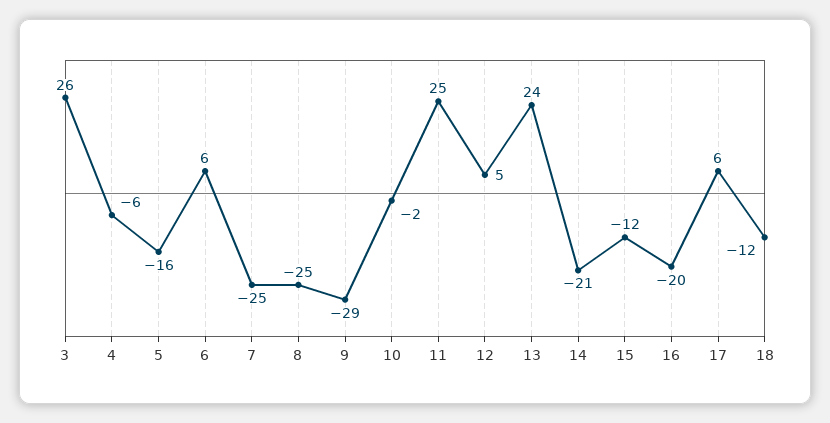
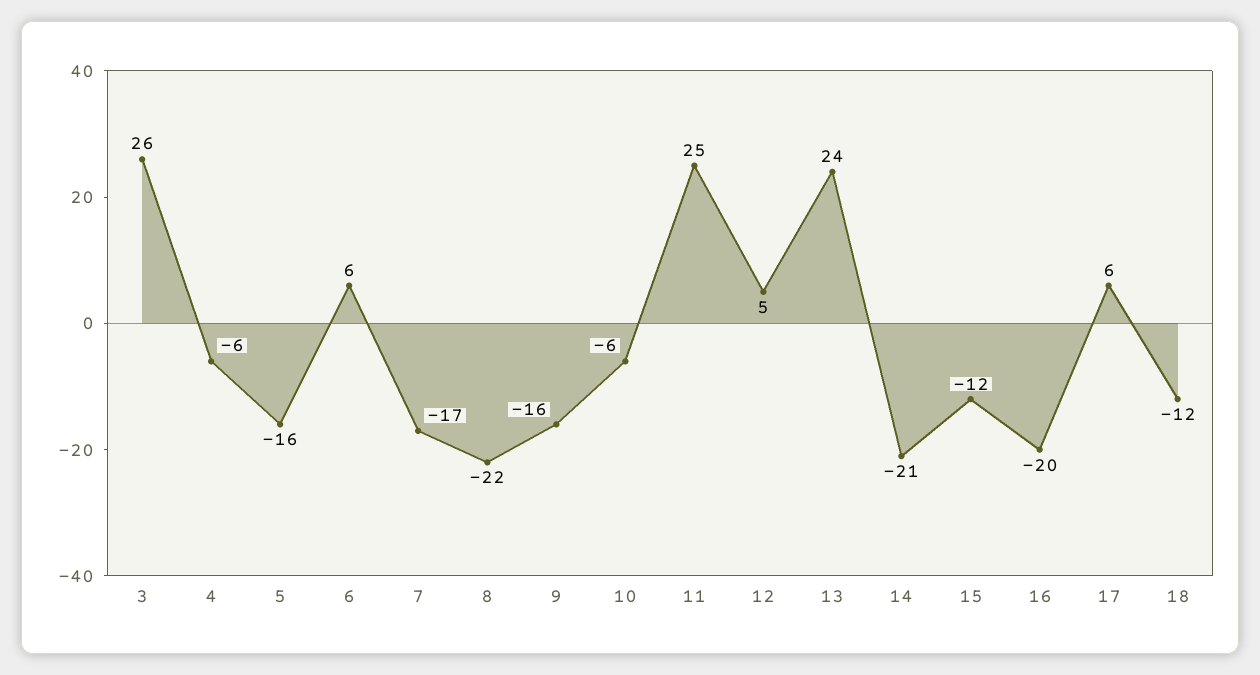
7: -25 -> -17
8: -25 -> -22
9: -29 -> -16
10: -2 -> -6

